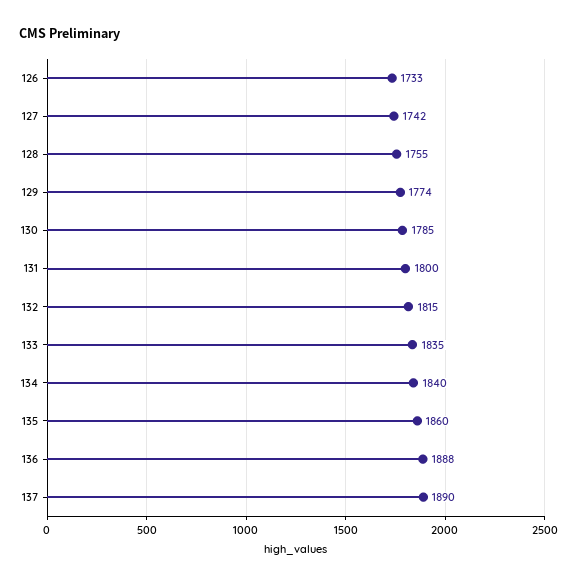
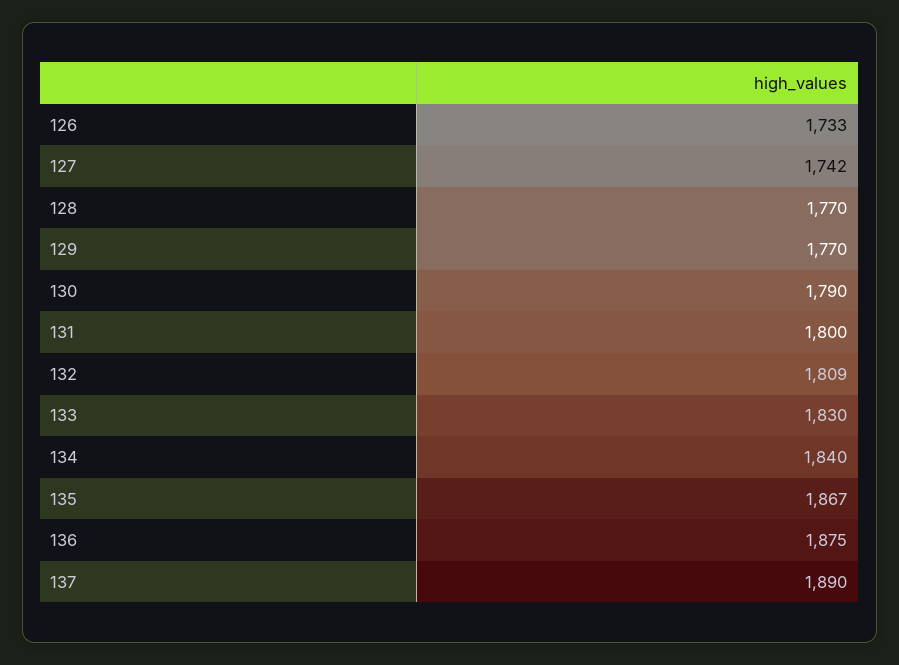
128: 1755 -> 1770
129: 1774 -> 1770
130: 1785 -> 1790
132: 1815 -> 1809
133: 1835 -> 1830
135: 1860 -> 1867
136: 1888 -> 1875

